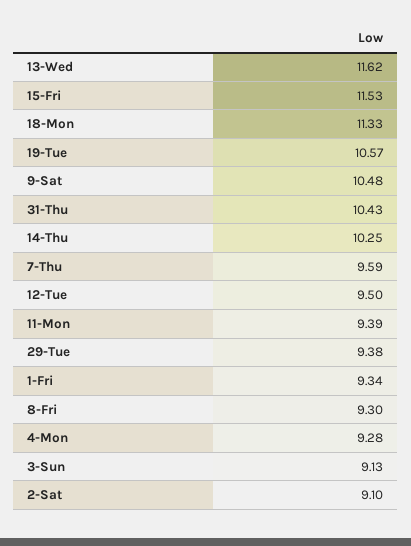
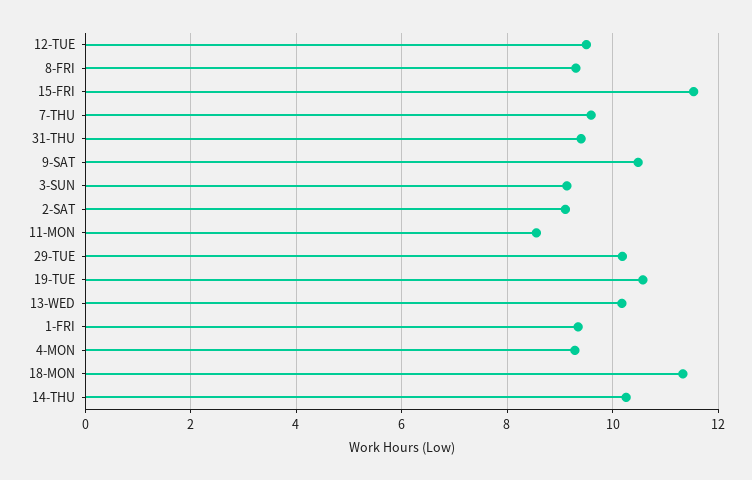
13-Wed: 11.62 -> 10.2
31-Thu: 10.43 -> 9.4
11-Mon: 9.39 -> 8.6
29-Tue: 9.38 -> 10.2

